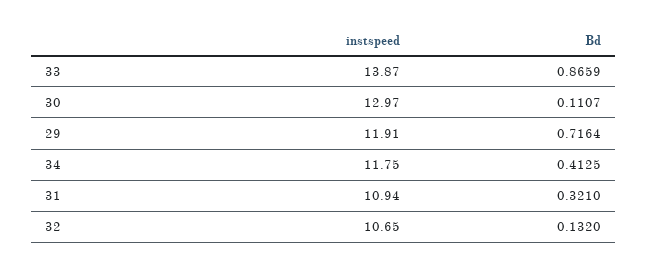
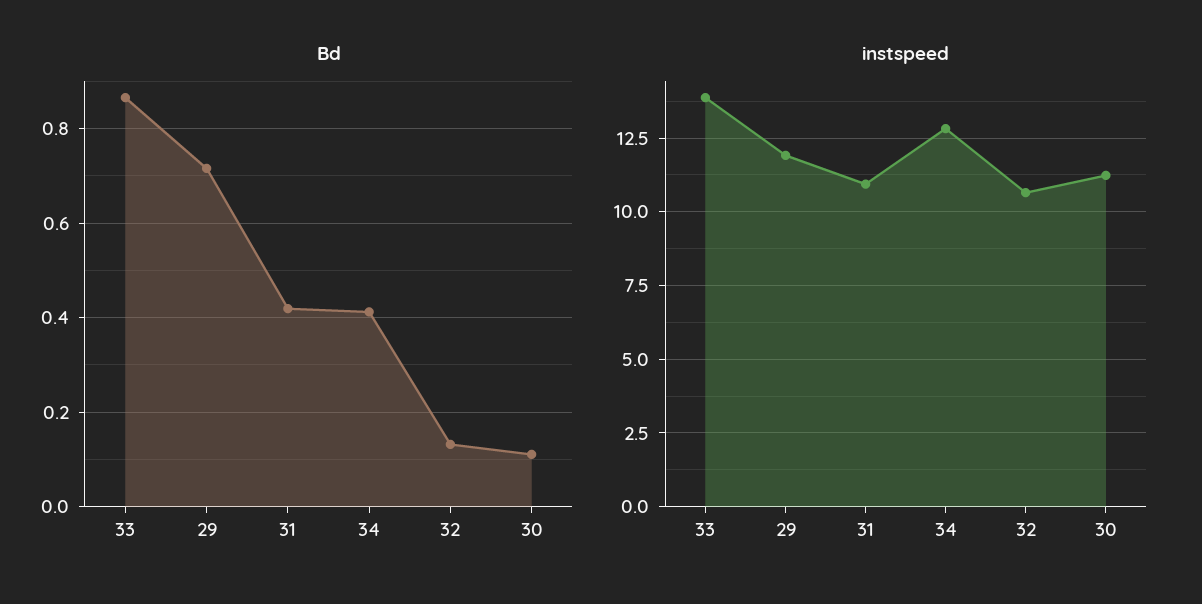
instspeed, 30: 12.97 -> 11.25
instspeed, 34: 11.75 -> 12.75
Bd, 31: 0.321 -> 0.42

